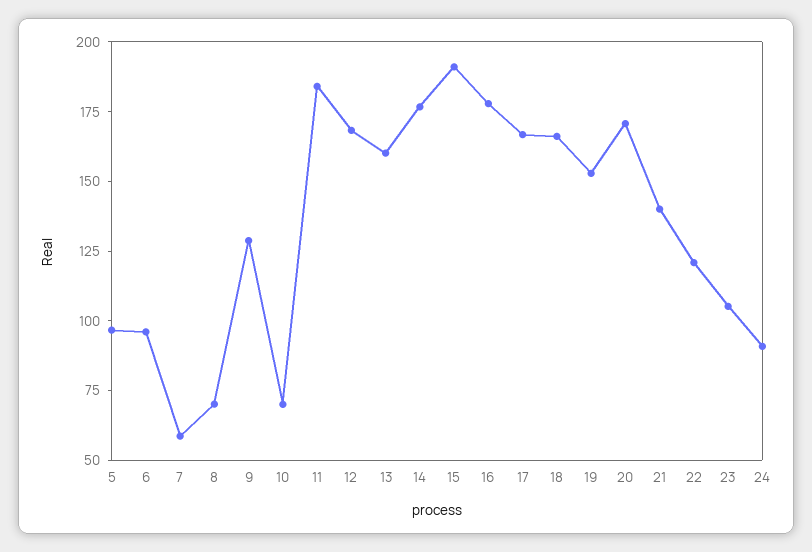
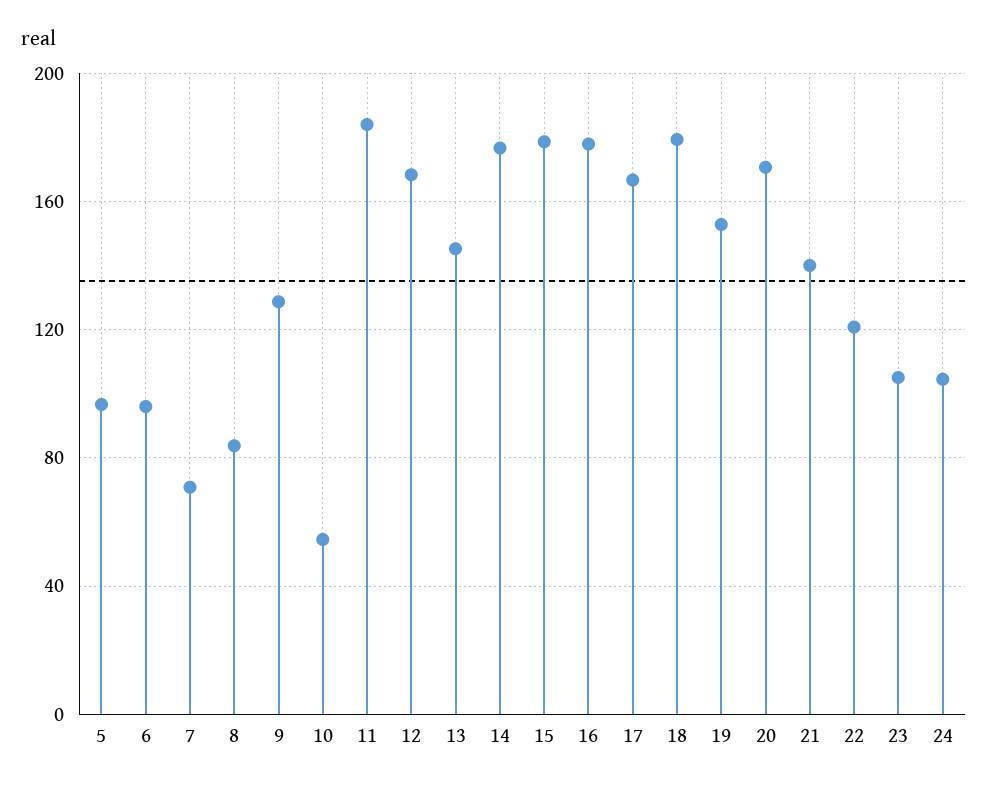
7: 60 -> 70
8: 70 -> 85
10: 70 -> 55
13: 160 -> 145
15: 190 -> 180
18: 165 -> 180
24: 90 -> 105

